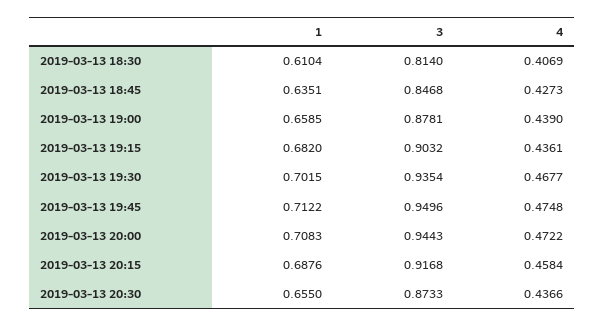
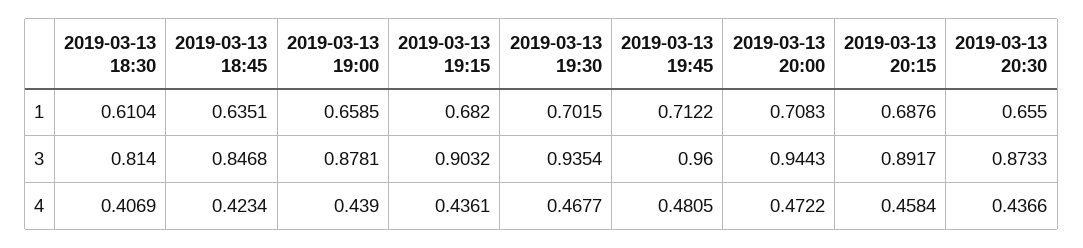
4, 2019-03-13 18:45: 0.4273 -> 0.4234
3, 2019-03-13 19:45: 0.9496 -> 0.96
4, 2019-03-13 19:45: 0.4748 -> 0.4805
3, 2019-03-13 20:15: 0.9168 -> 0.8917

